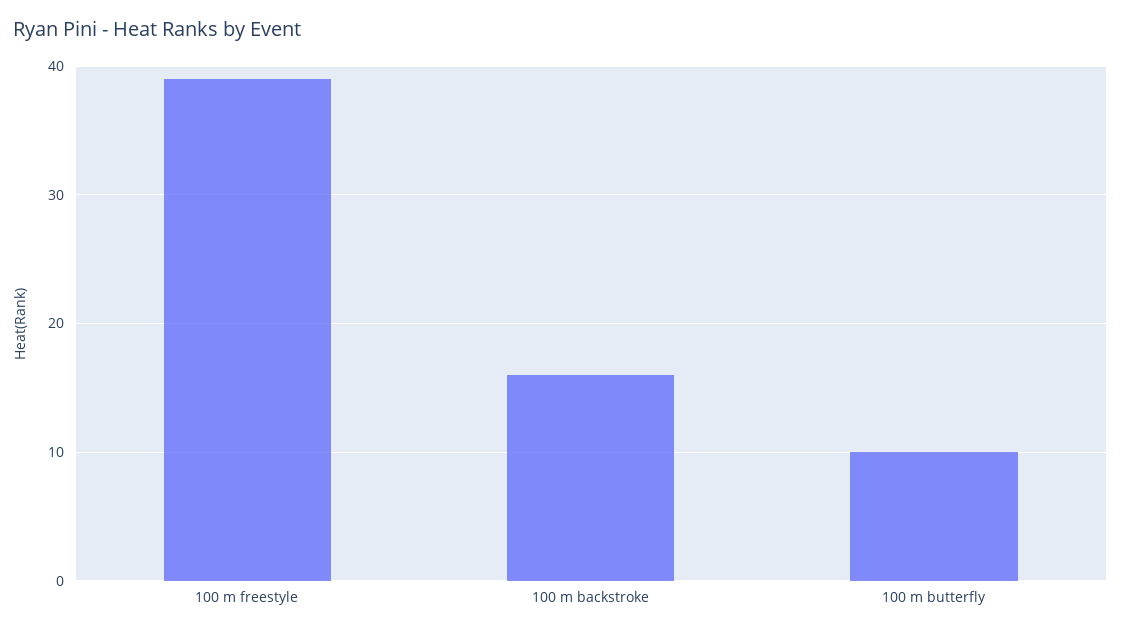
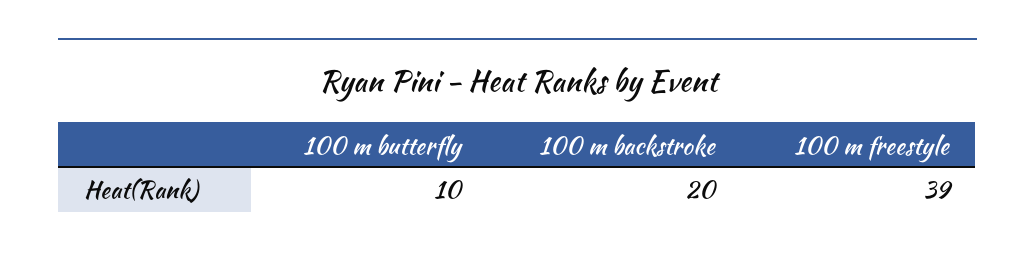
100 m backstroke: 16 -> 20

